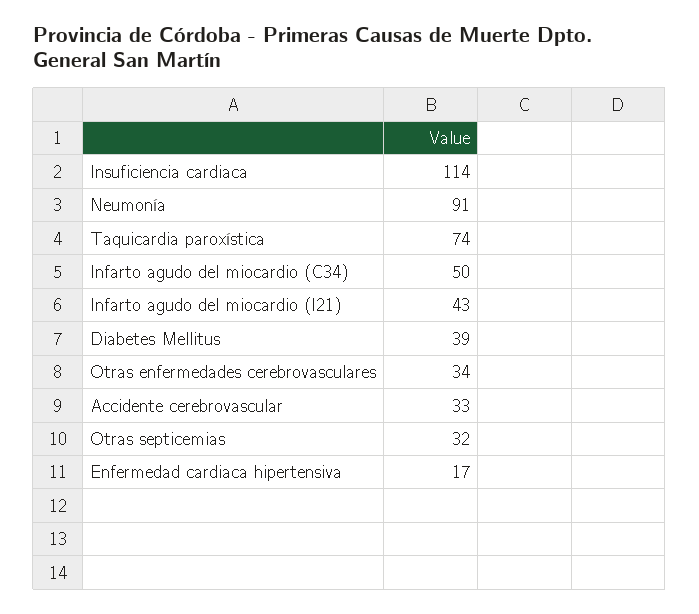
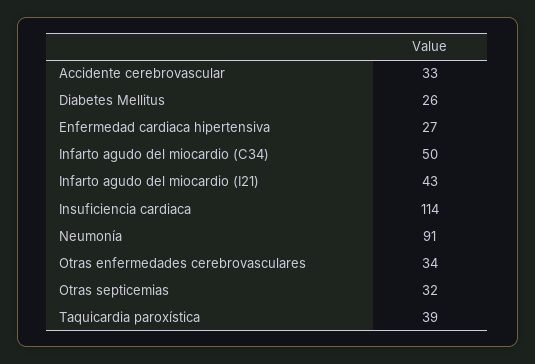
Taquicardia paroxística: 74 -> 39
Diabetes Mellitus: 39 -> 26
Enfermedad cardiaca hipertensiva: 17 -> 27

